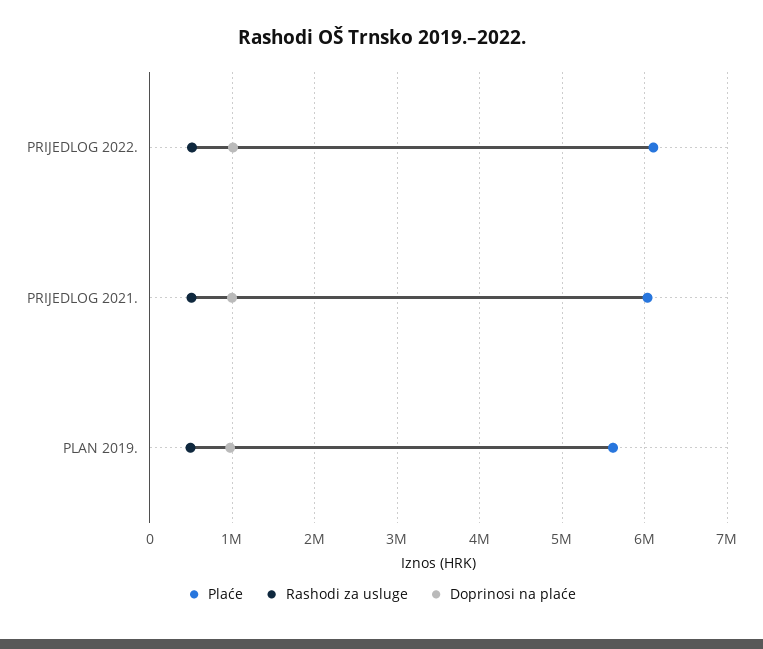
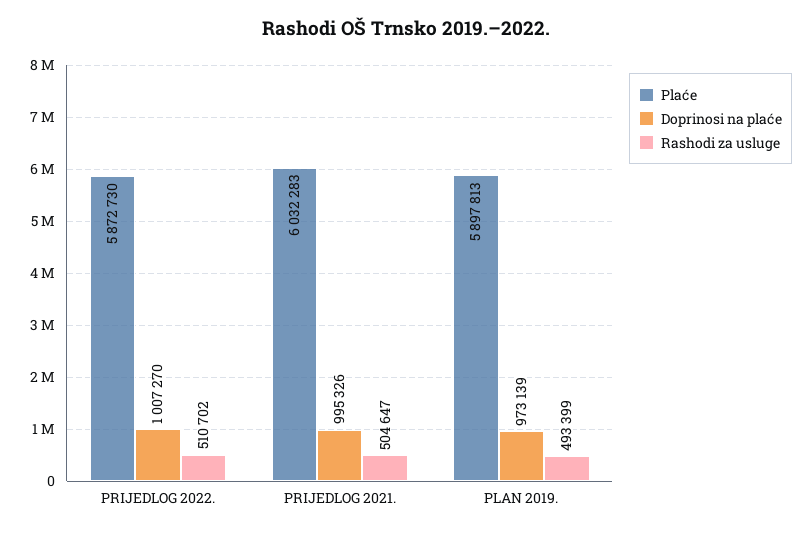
Plaće, PRIJEDLOG 2022.: 6100000 -> 5872730
Plaće, PLAN 2019.: 5600000 -> 5897813

